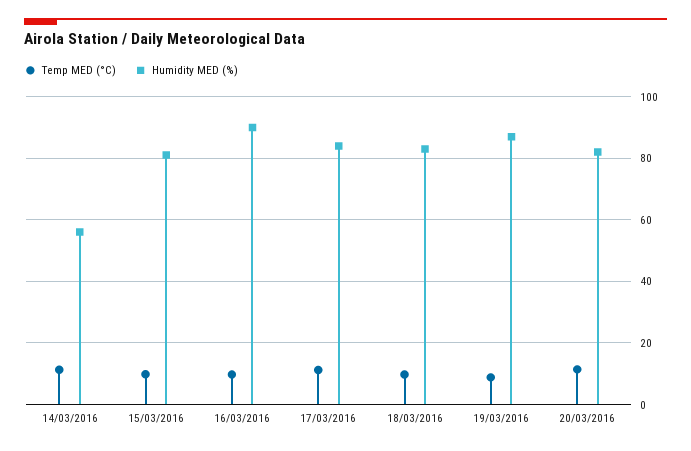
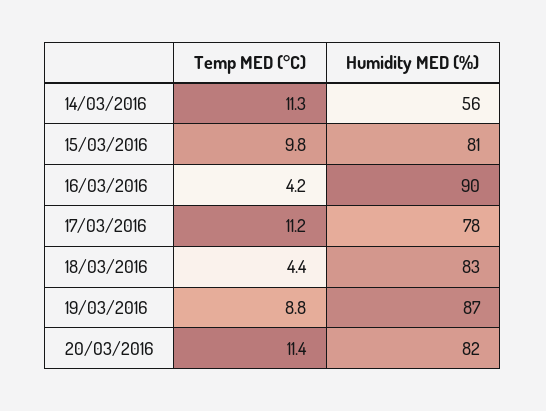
Temp MED (°C), 16/03/2016: 10 -> 4.2
Humidity MED (%), 17/03/2016: 84 -> 78
Temp MED (°C), 18/03/2016: 10 -> 4.4

